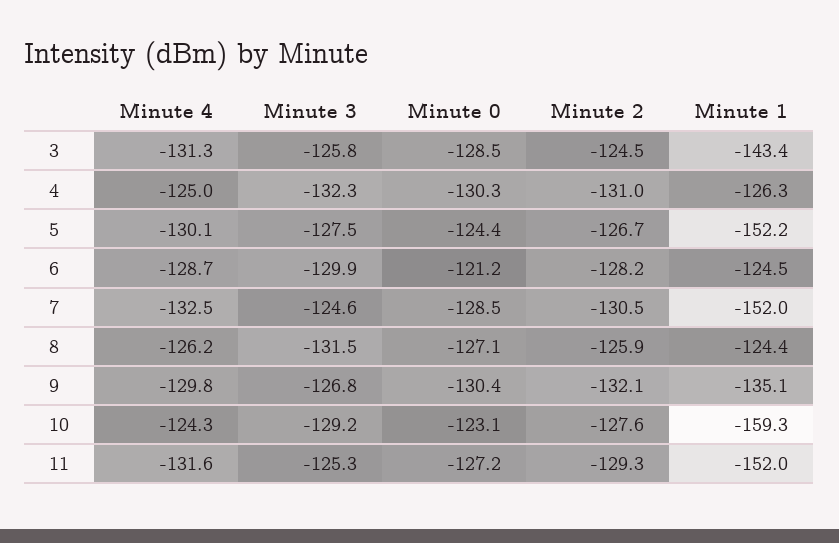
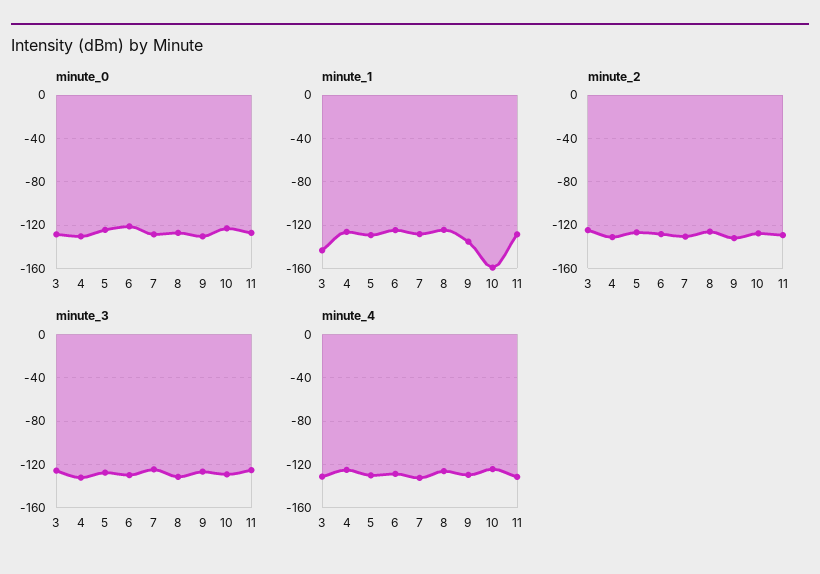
Minute 1, 5: -152.2 -> -130
Minute 1, 7: -152 -> -130
Minute 1, 11: -152 -> -130

